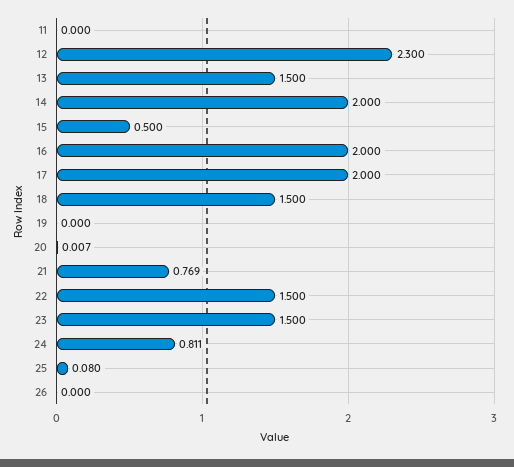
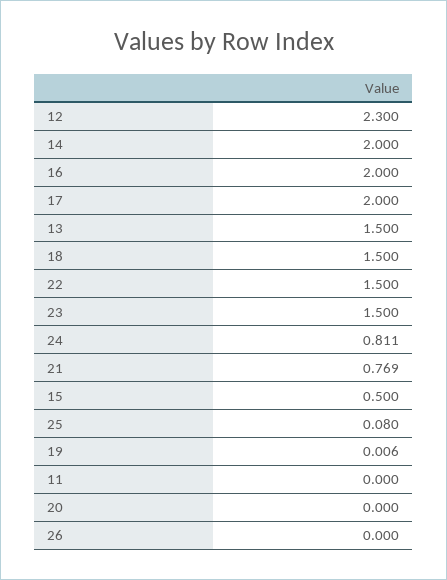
19: 0 -> 0.006
20: 0.007 -> 0

